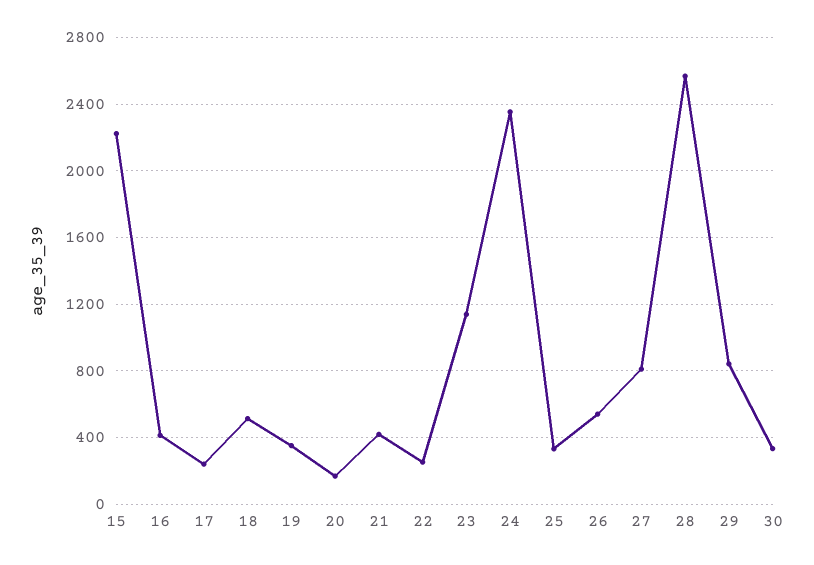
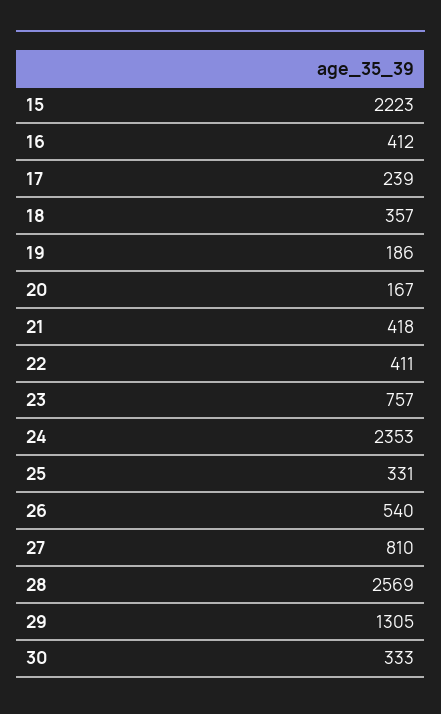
18: 500 -> 357
19: 350 -> 186
22: 250 -> 411
23: 1150 -> 757
29: 850 -> 1305

